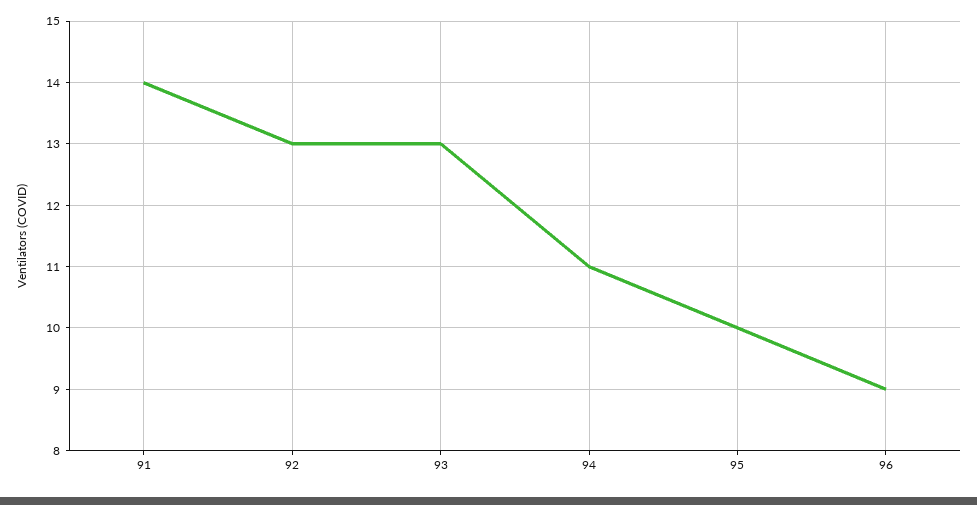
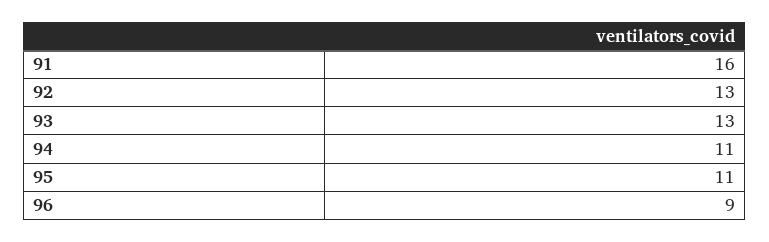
91: 14 -> 16
95: 10 -> 11

